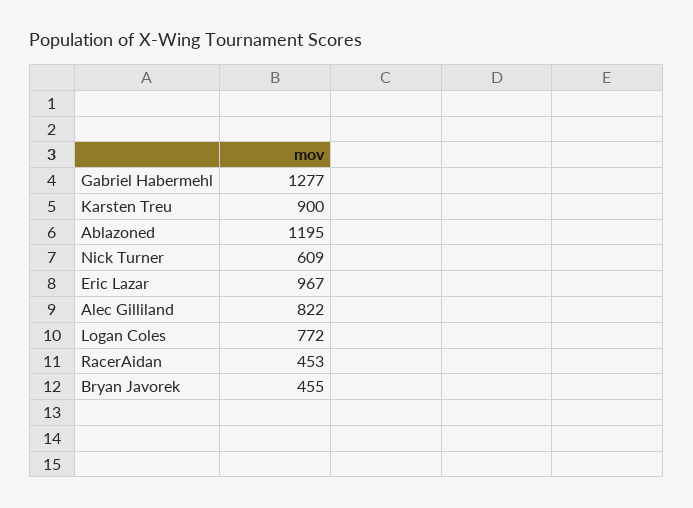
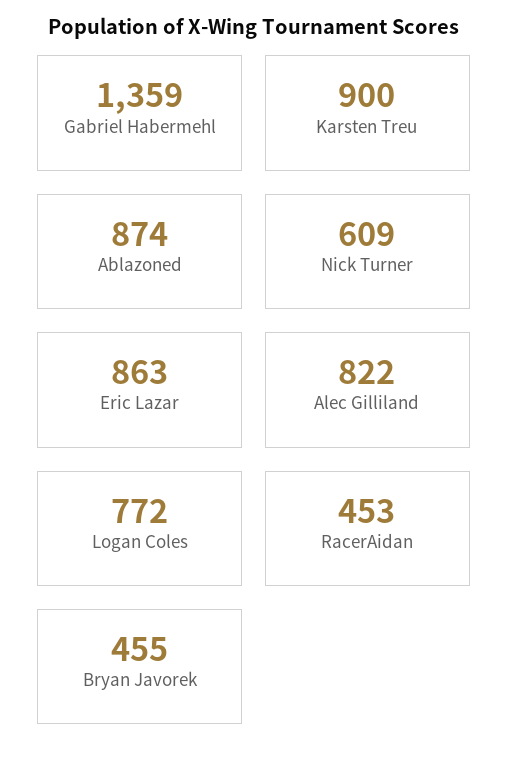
Gabriel Habermehl: 1277 -> 1359
Ablazoned: 1195 -> 874
Eric Lazar: 967 -> 863

